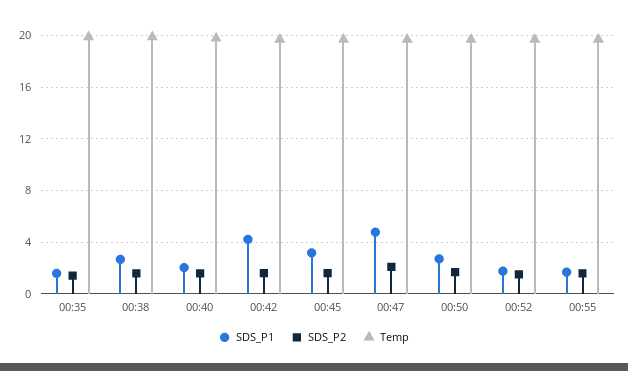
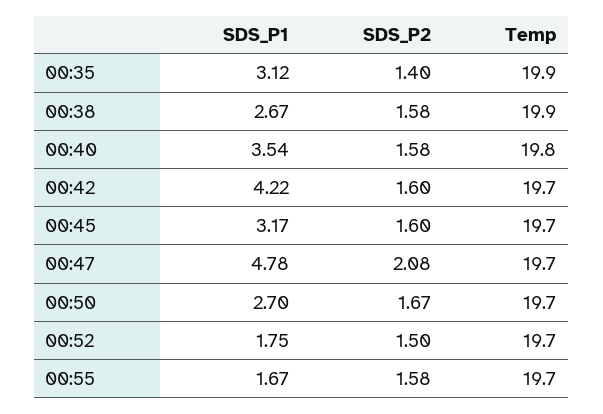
SDS_P1, 00:35: 1.5 -> 3.12
SDS_P1, 00:40: 2 -> 3.54

